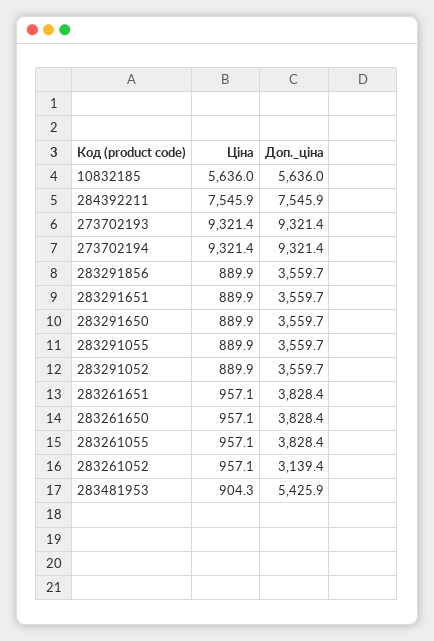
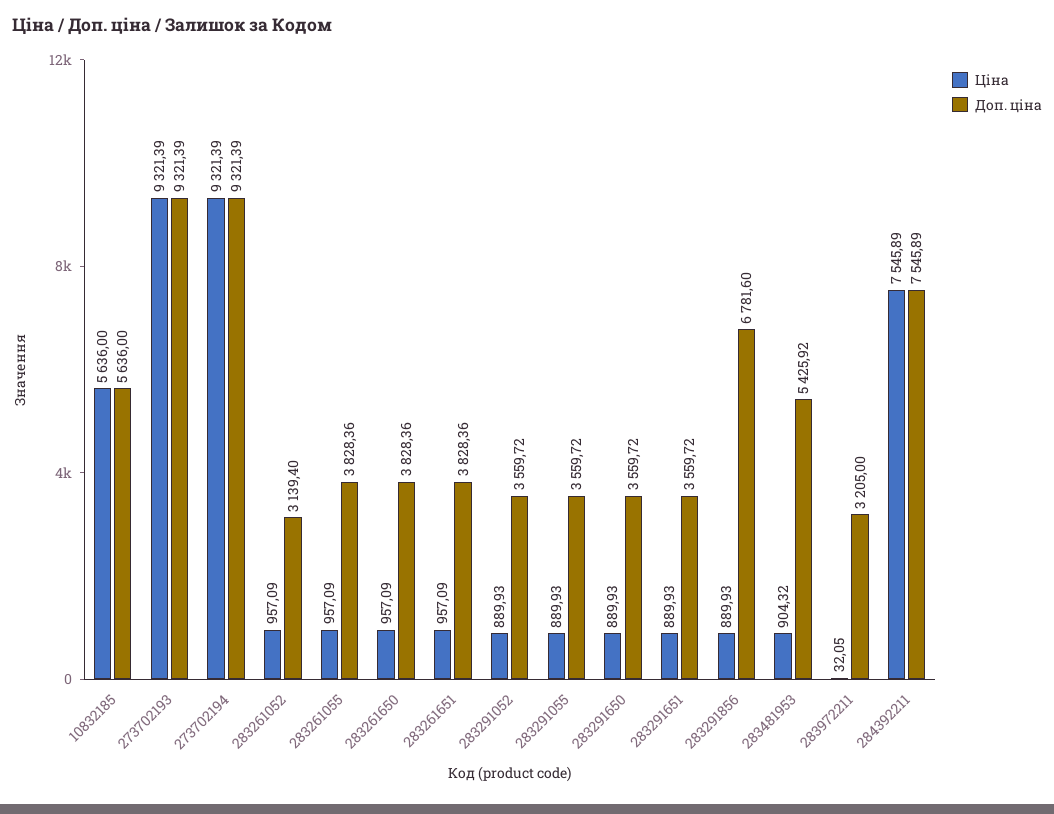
Доп._ціна, 283291856: 3559.7 -> 6781.6
Ціна, 283972211: none -> 32.05
Доп._ціна, 283972211: none -> 3205

